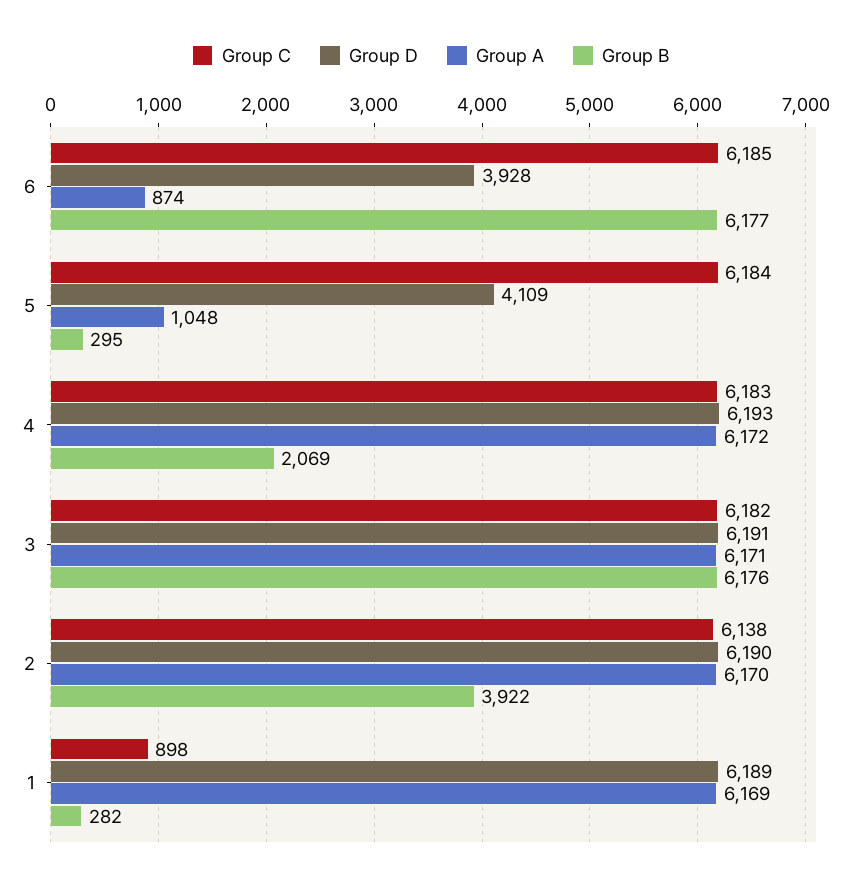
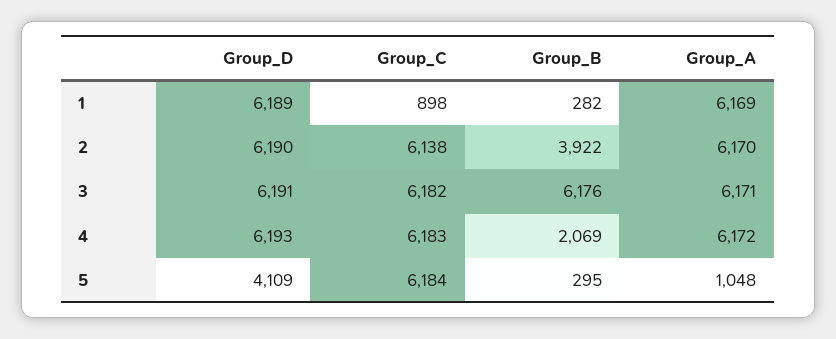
Group C, 6: 6185 -> none
Group D, 6: 3928 -> none
Group A, 6: 874 -> none
Group B, 6: 6177 -> none

